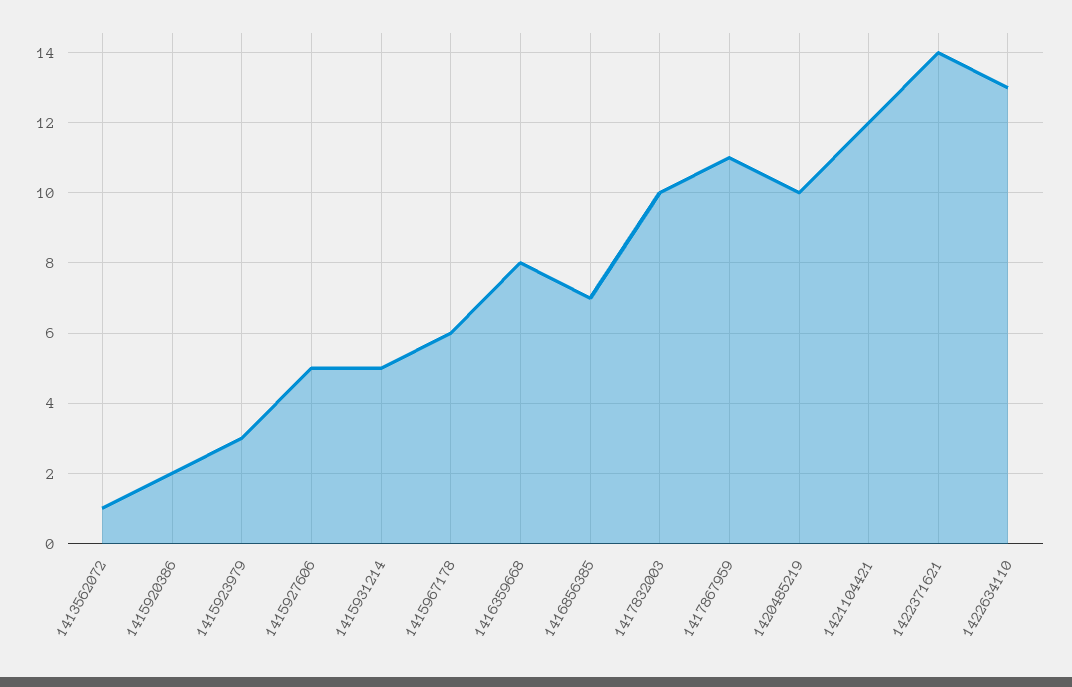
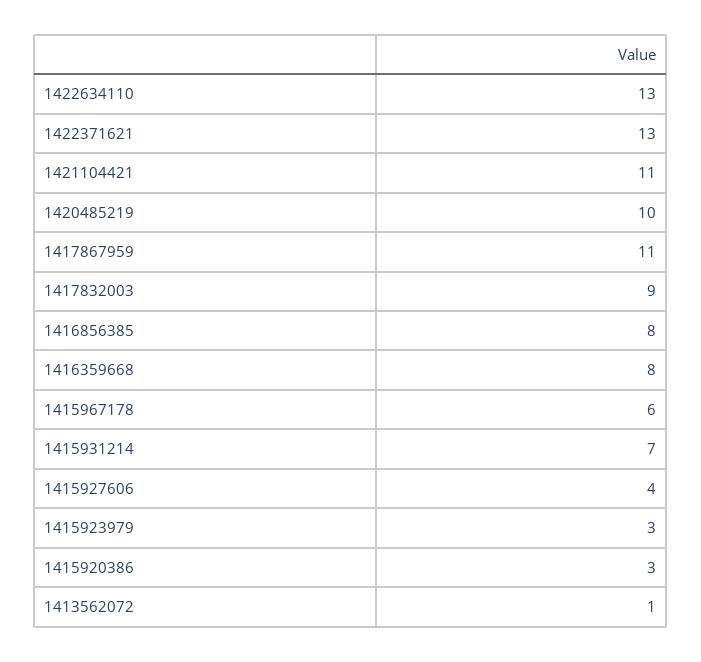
1415920386: 2 -> 3
1415927606: 5 -> 4
1415931214: 5 -> 7
1416856385: 7 -> 8
1417832003: 10 -> 9
1421104421: 12 -> 11
1422371621: 14 -> 13

